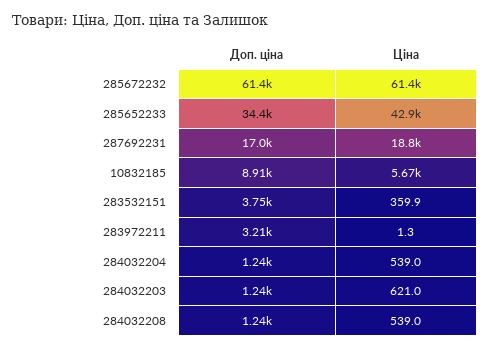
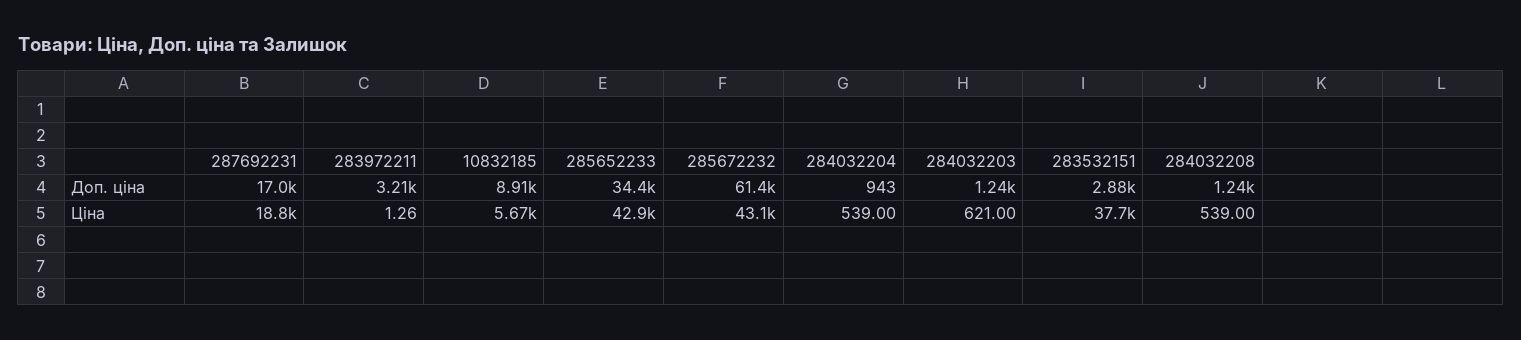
Ціна, 285672232: 61400 -> 43100
Доп. ціна, 283532151: 3750 -> 2880
Ціна, 283532151: 359.9 -> 37700
Доп. ціна, 284032204: 1240 -> 943

